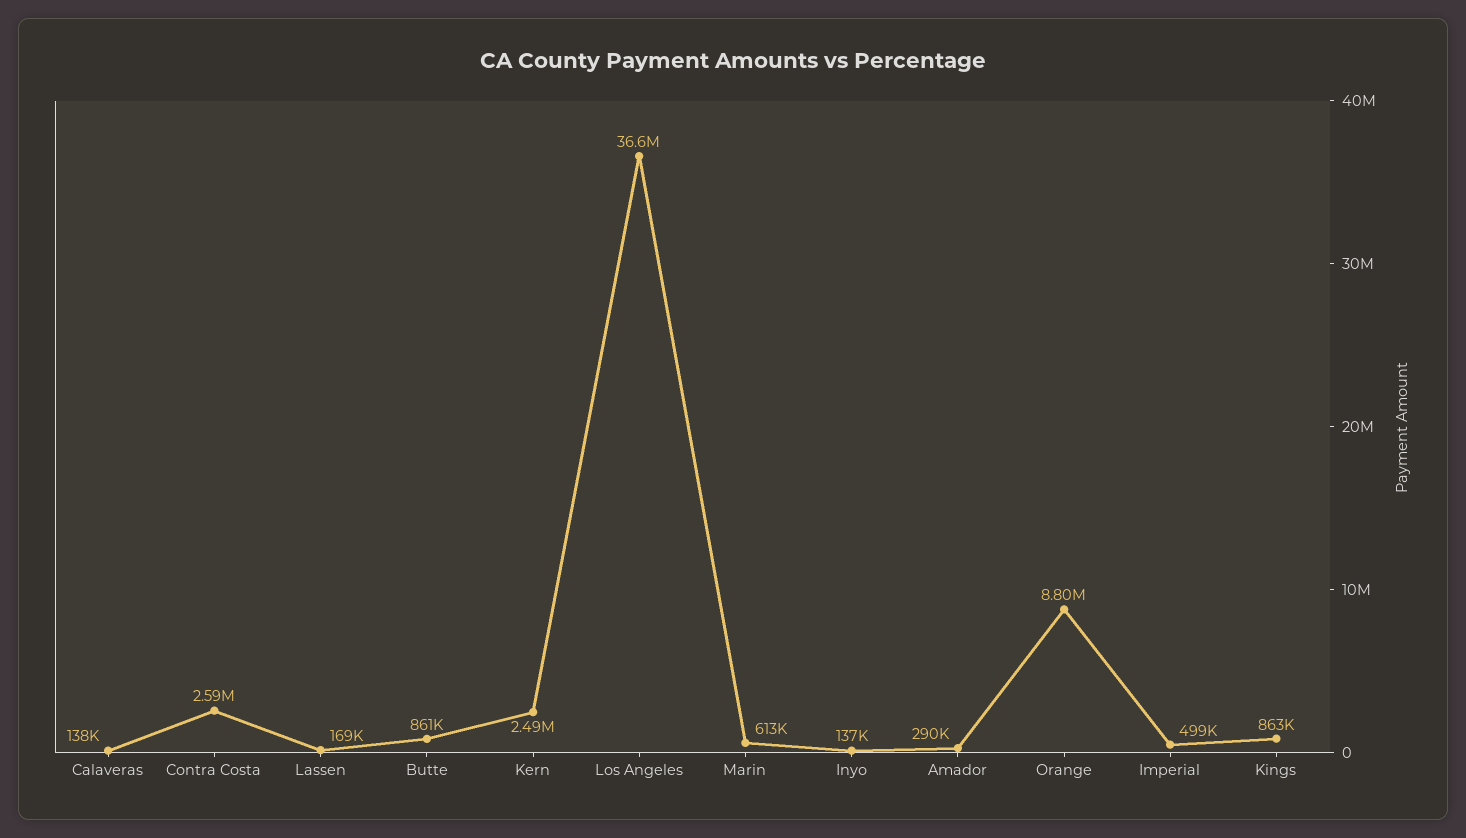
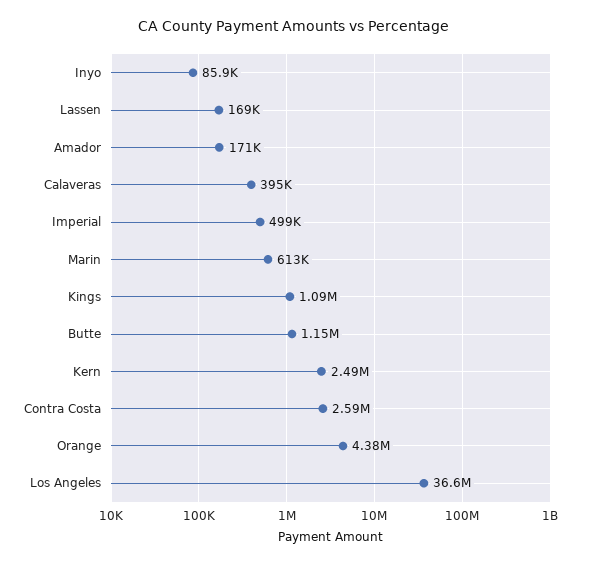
Calaveras: 138000 -> 395000
Butte: 861000 -> 1150000
Inyo: 137000 -> 85900
Amador: 290000 -> 171000
Orange: 8800000 -> 4380000
Kings: 863000 -> 1090000

